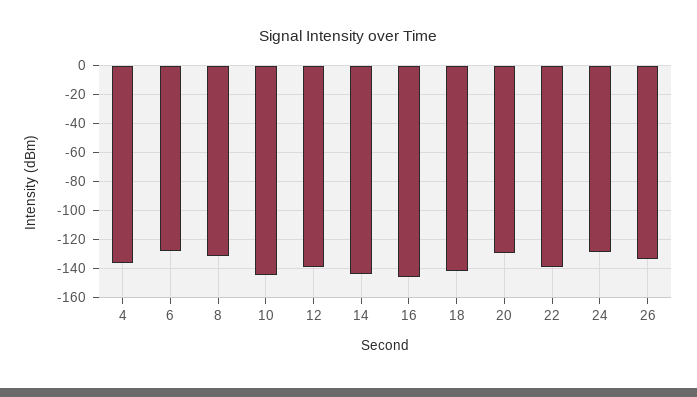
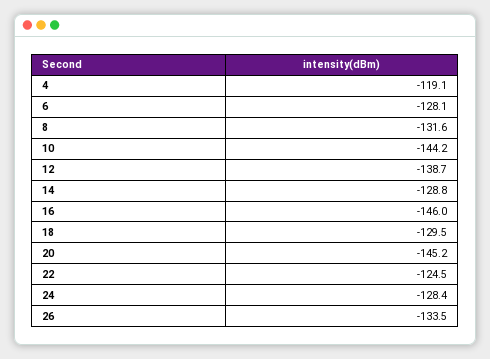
4: -135 -> -119.1
14: -145 -> -128.8
18: -140 -> -129.5
20: -130 -> -145.2
22: -140 -> -124.5

